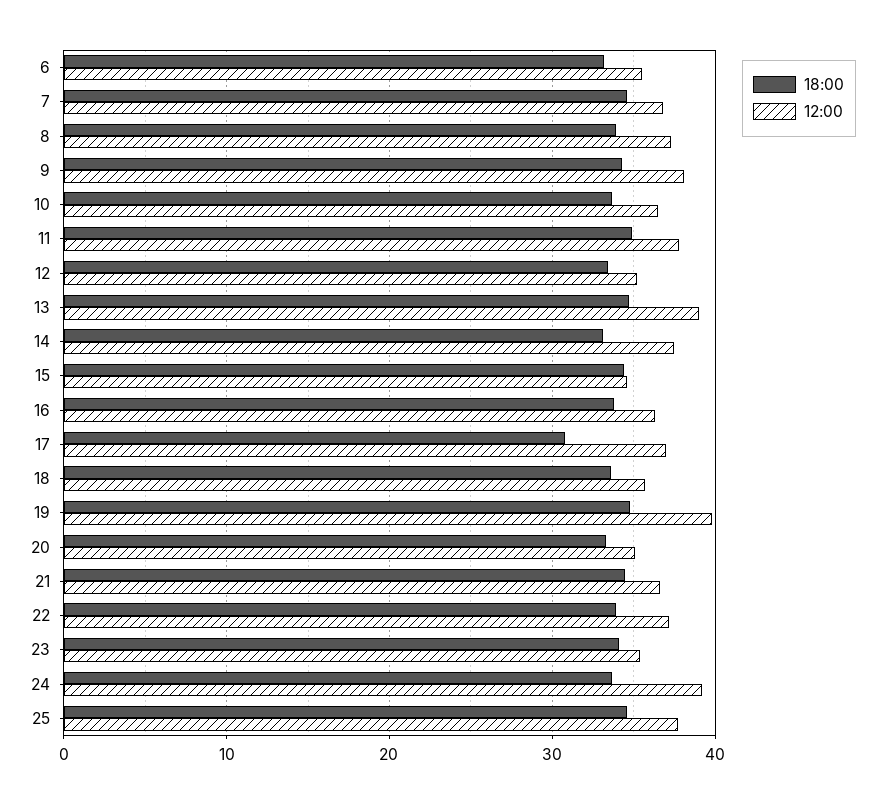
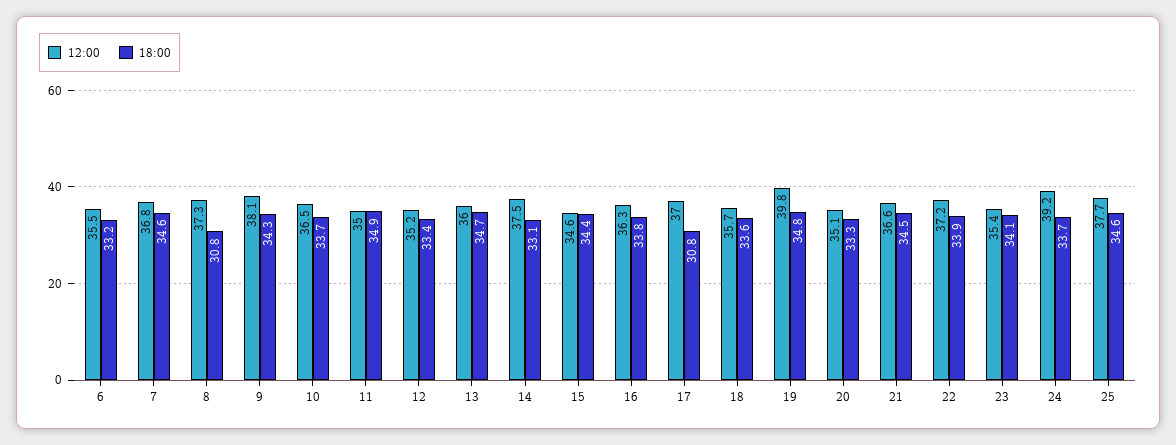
18:00, 8: 34 -> 30.8
12:00, 11: 38 -> 35
12:00, 13: 39 -> 36

